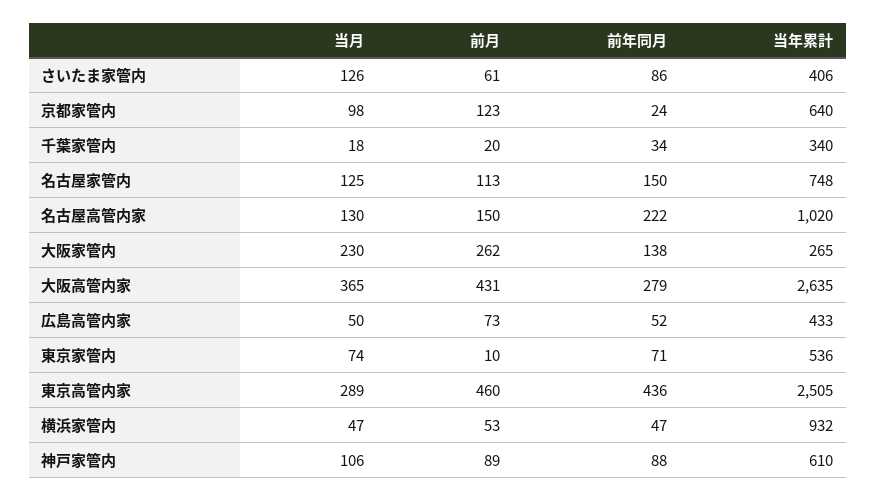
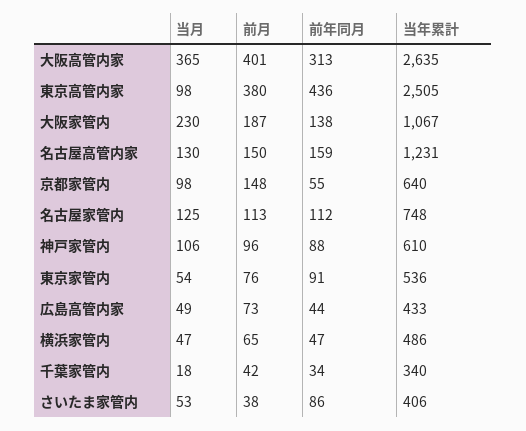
当月, さいたま家管内: 126 -> 53
前月, さいたま家管内: 61 -> 38
前月, 京都家管内: 123 -> 148
前年同月, 京都家管内: 24 -> 55
前月, 千葉家管内: 20 -> 42
前年同月, 名古屋家管内: 150 -> 112
前年同月, 名古屋高管内家: 222 -> 159
当年累計, 名古屋高管内家: 1020 -> 1231
前月, 大阪家管内: 262 -> 187
当年累計, 大阪家管内: 265 -> 1067
前月, 大阪高管内家: 431 -> 401
前年同月, 大阪高管内家: 279 -> 313
当月, 広島高管内家: 50 -> 49
前年同月, 広島高管内家: 52 -> 44
当月, 東京家管内: 74 -> 54
前月, 東京家管内: 10 -> 76
前年同月, 東京家管内: 71 -> 91
当月, 東京高管内家: 289 -> 98
前月, 東京高管内家: 460 -> 380
前月, 横浜家管内: 53 -> 65
当年累計, 横浜家管内: 932 -> 486
前月, 神戸家管内: 89 -> 96

